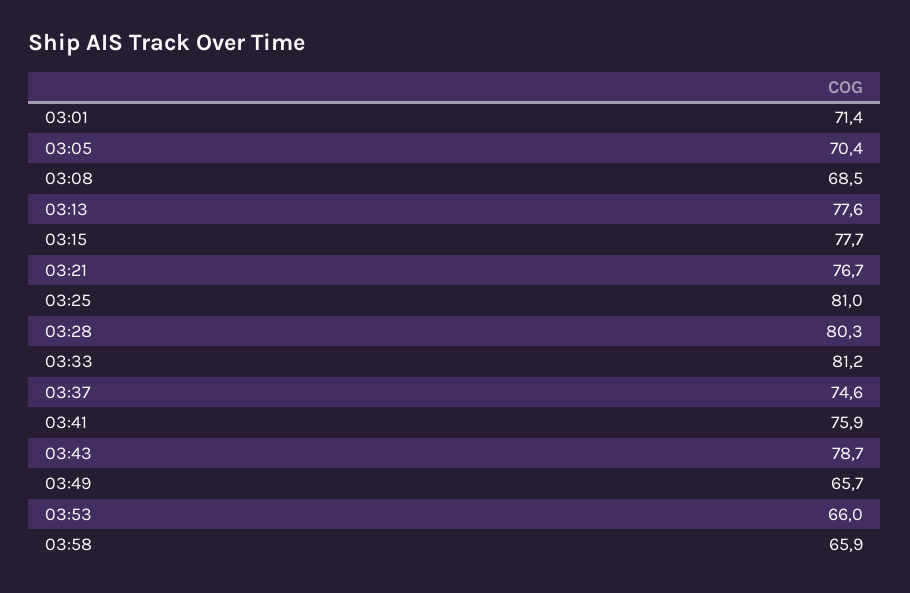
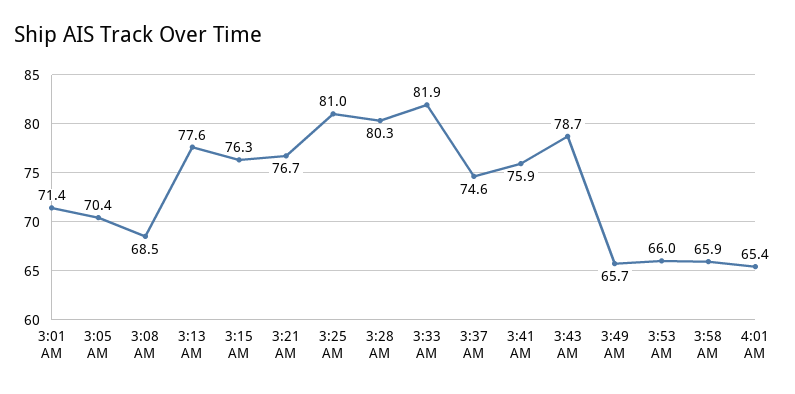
03:15: 77.7 -> 76.3
03:33: 81.2 -> 81.9
4:01 AM: none -> 65.4

